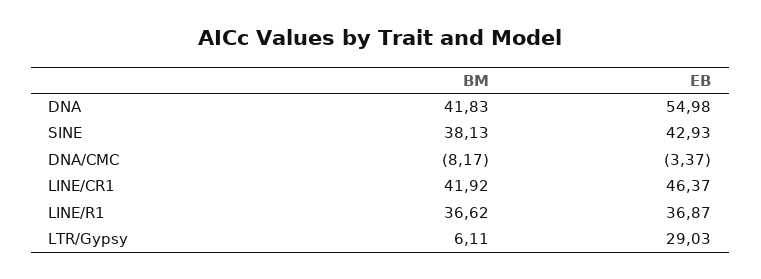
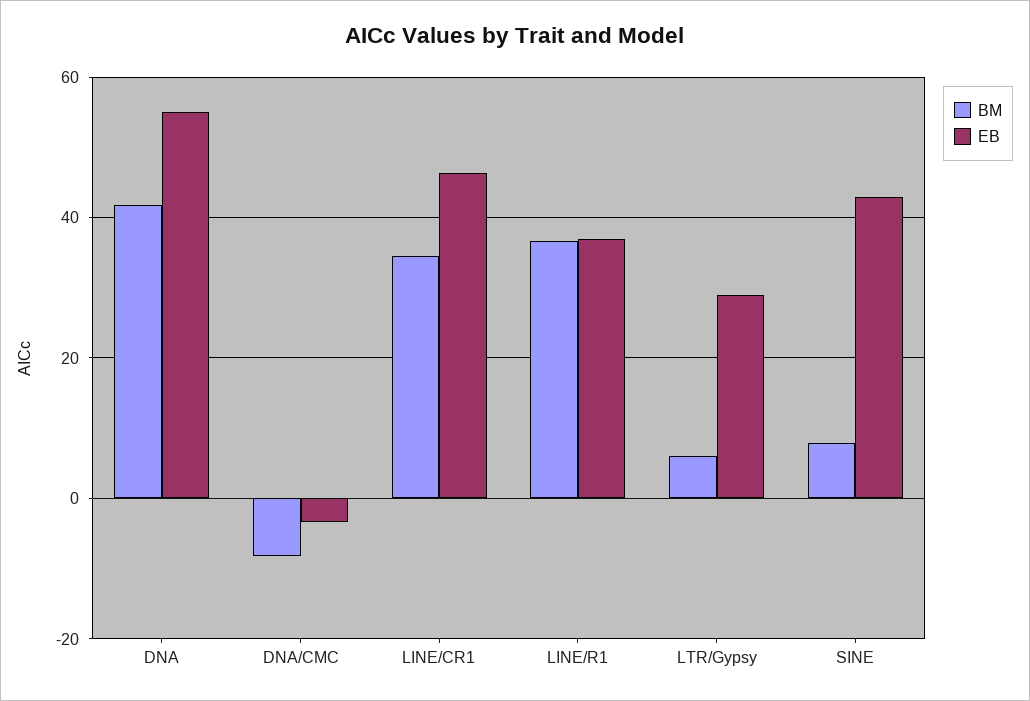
BM, SINE: 38.13 -> 8
BM, LINE/CR1: 41.92 -> 34

